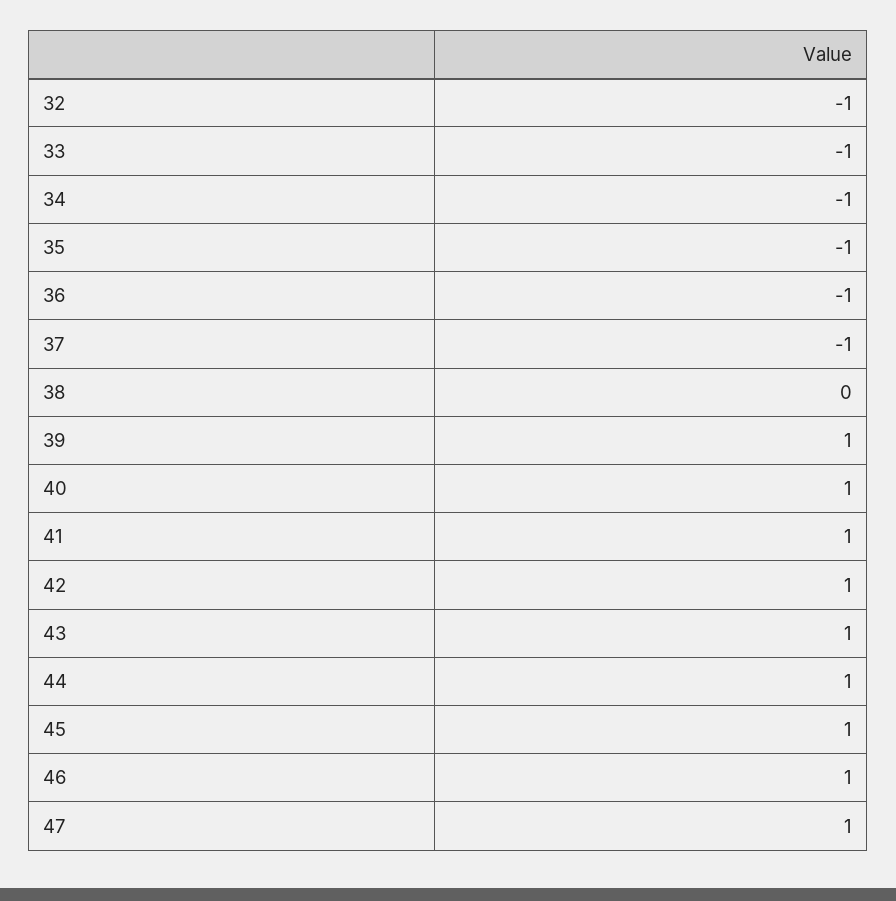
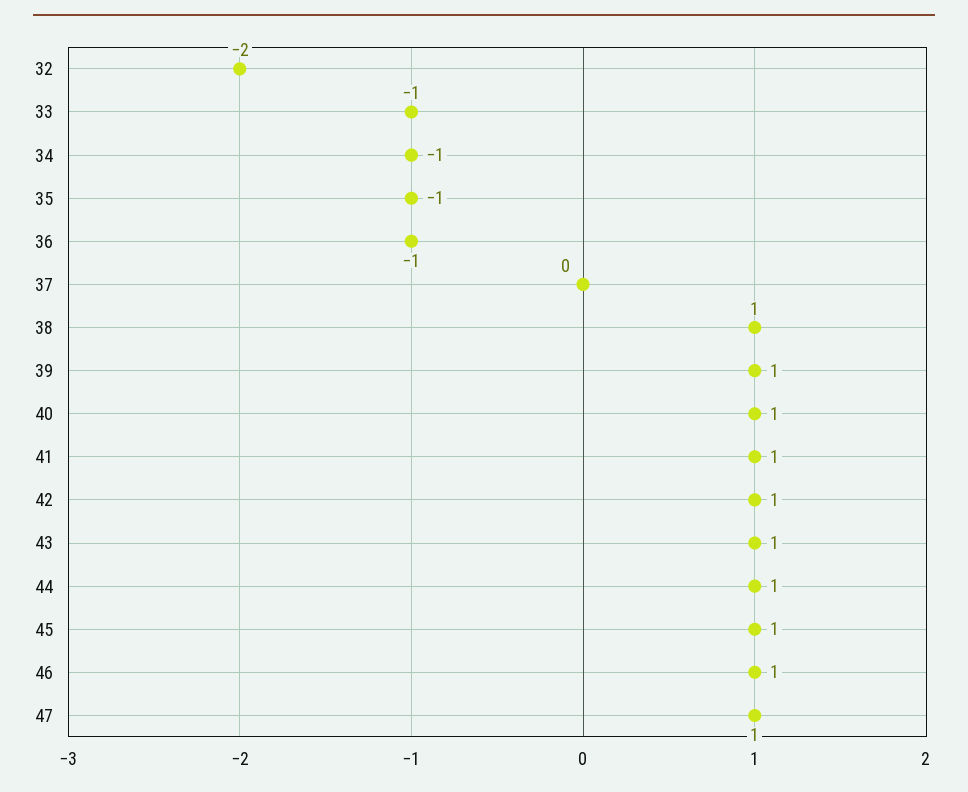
32: -1 -> -2
37: -1 -> 0
38: 0 -> 1

